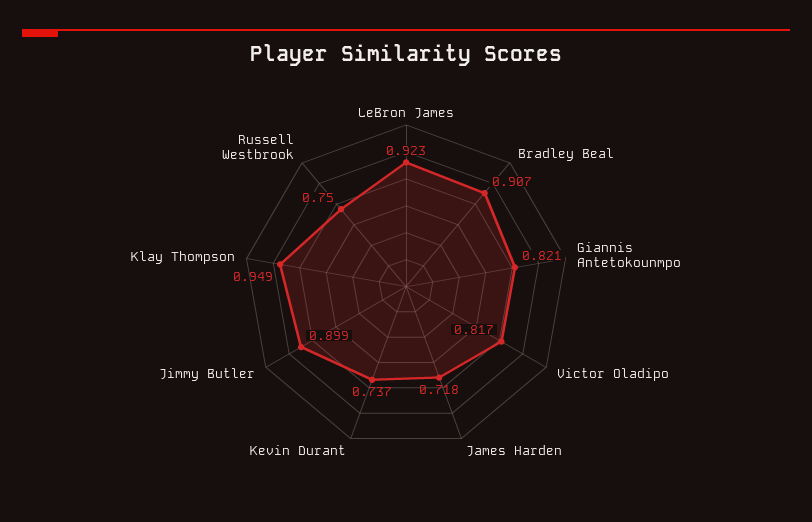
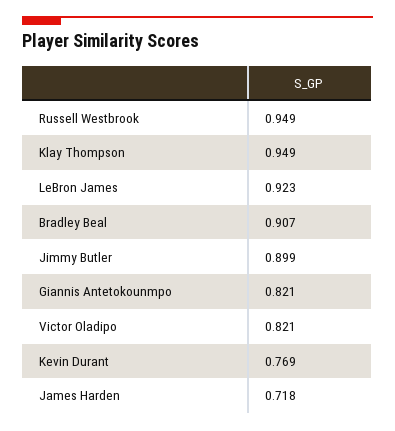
Victor Oladipo: 0.817 -> 0.821
Kevin Durant: 0.737 -> 0.769
Russell Westbrook: 0.75 -> 0.949

